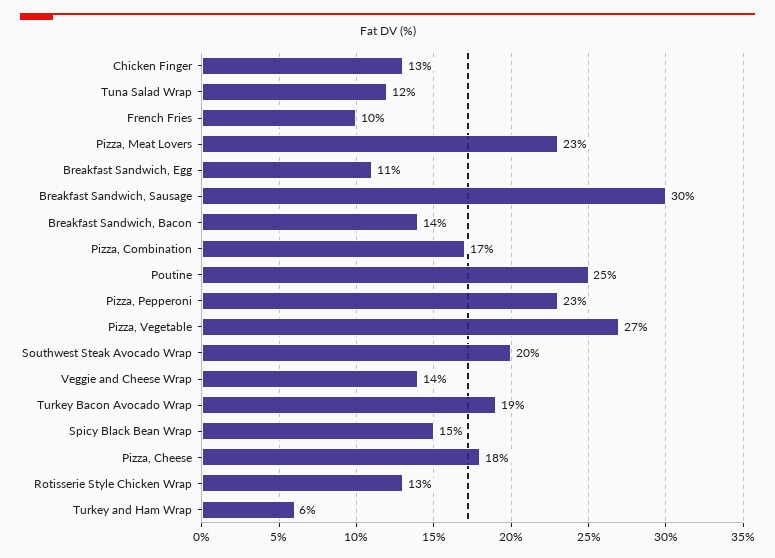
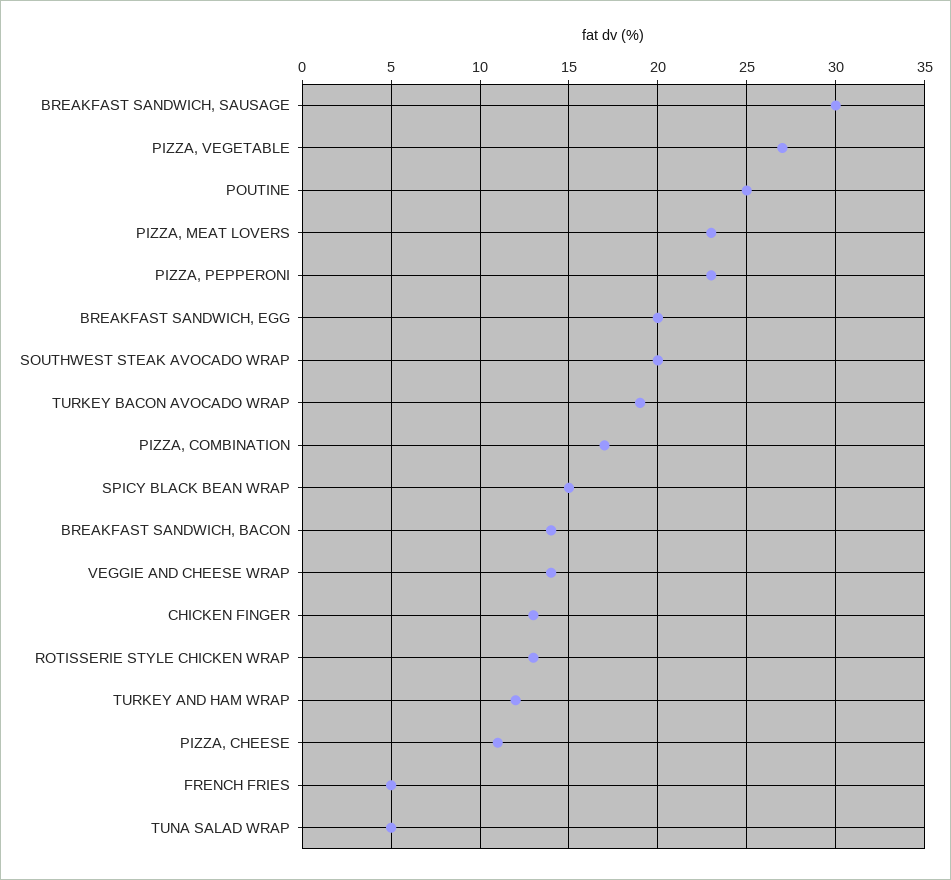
Tuna Salad Wrap: 12 -> 5
French Fries: 10 -> 5
Breakfast Sandwich, Egg: 11 -> 20
Pizza, Cheese: 18 -> 11
Turkey and Ham Wrap: 6 -> 12

